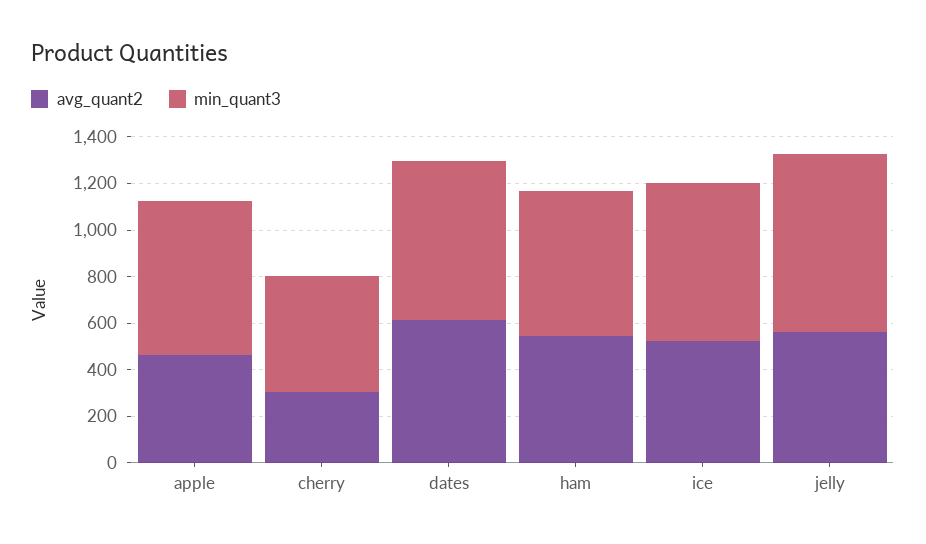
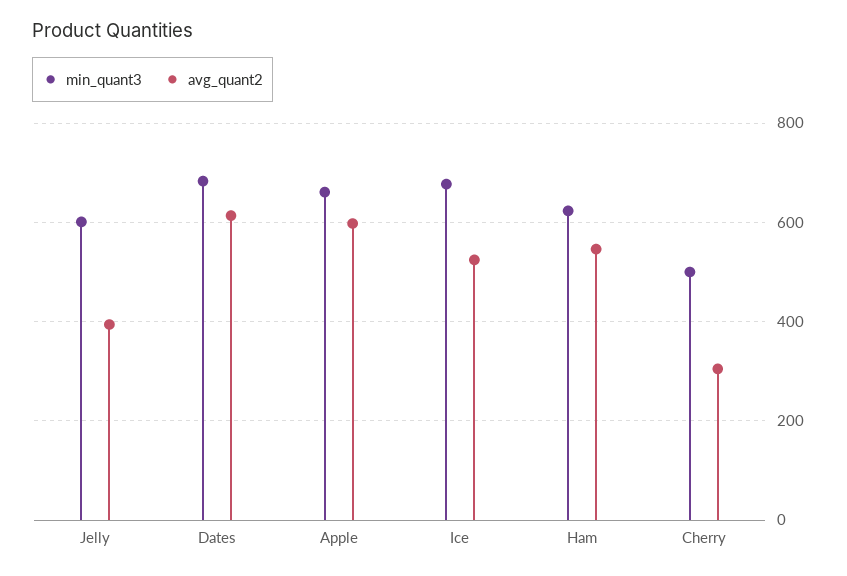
avg_quant2, apple: 450 -> 600
avg_quant2, jelly: 550 -> 400
min_quant3, jelly: 750 -> 600

